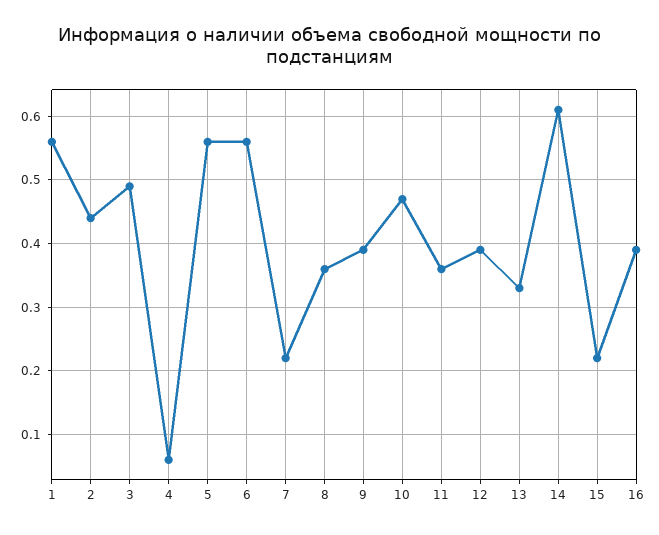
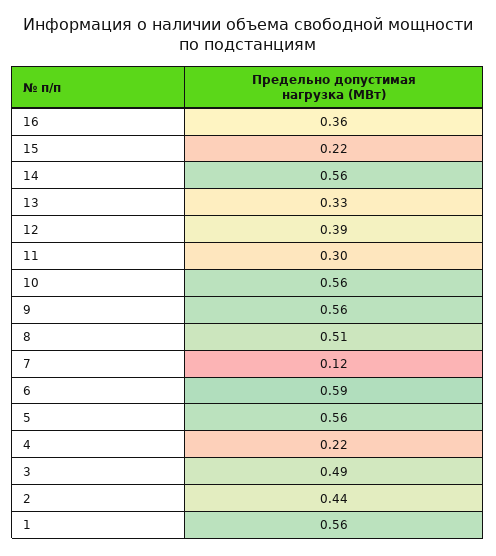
4: 0.06 -> 0.22
6: 0.56 -> 0.59
7: 0.22 -> 0.12
8: 0.36 -> 0.51
9: 0.39 -> 0.56
10: 0.47 -> 0.56
11: 0.36 -> 0.3
14: 0.61 -> 0.56
16: 0.39 -> 0.36

